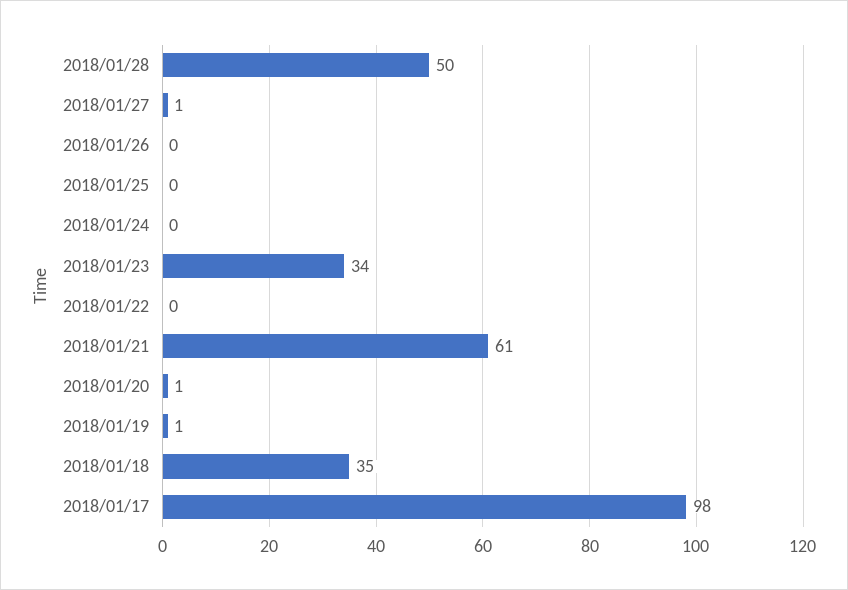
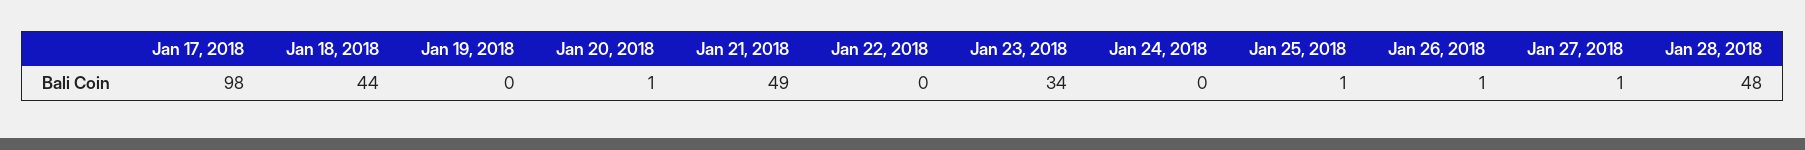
2018/01/28: 50 -> 48
2018/01/26: 0 -> 1
2018/01/25: 0 -> 1
2018/01/21: 61 -> 49
2018/01/19: 1 -> 0
2018/01/18: 35 -> 44

